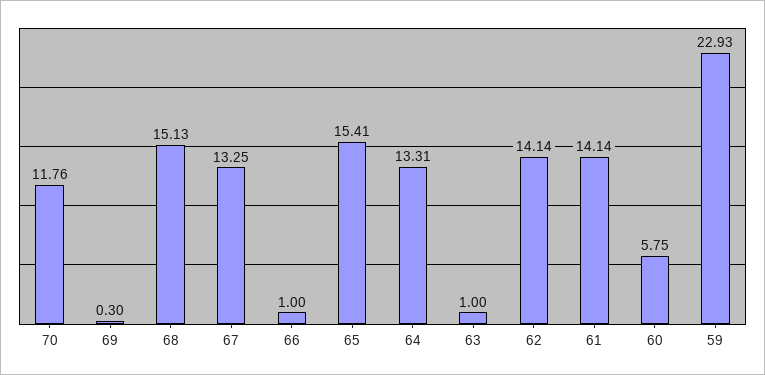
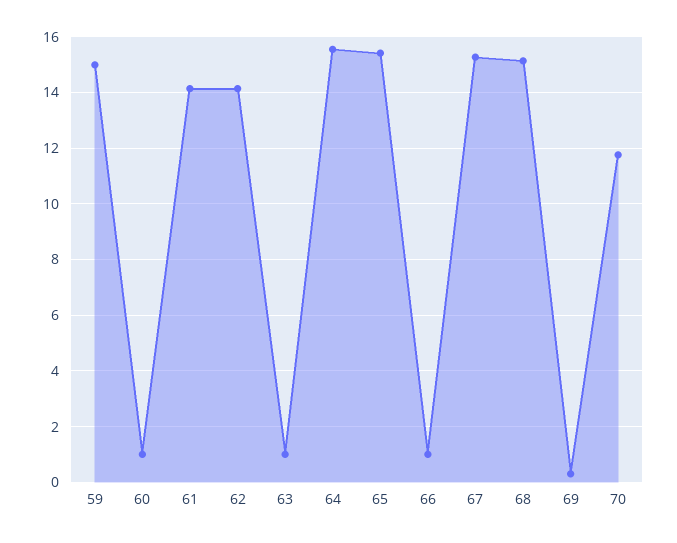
67: 13.25 -> 15.25
64: 13.31 -> 15.5
60: 5.75 -> 1
59: 22.93 -> 15

